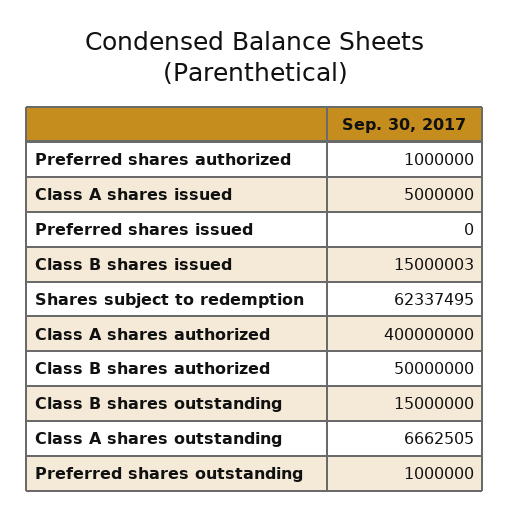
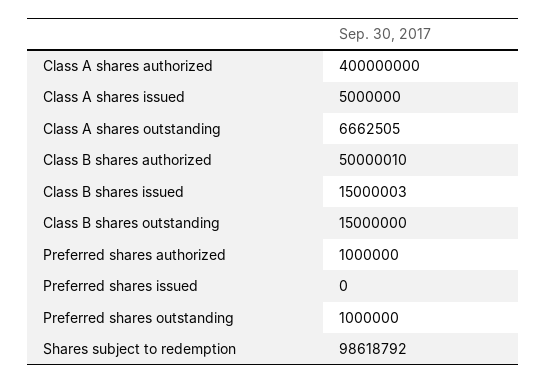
Shares subject to redemption: 62337495 -> 98618792
Class B shares authorized: 50000000 -> 50000010

